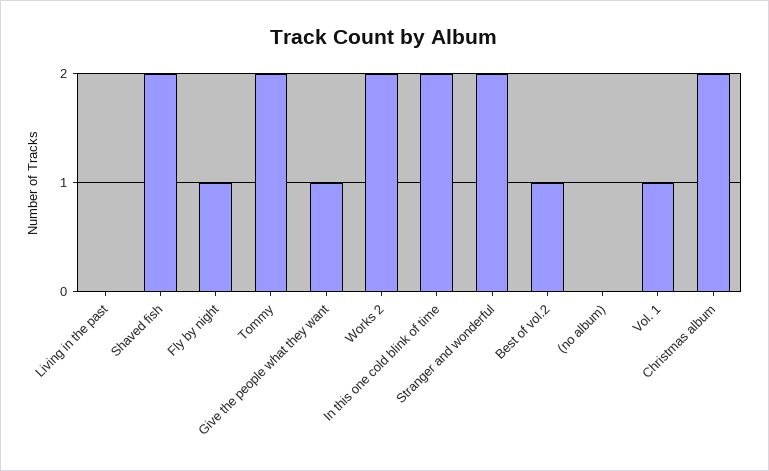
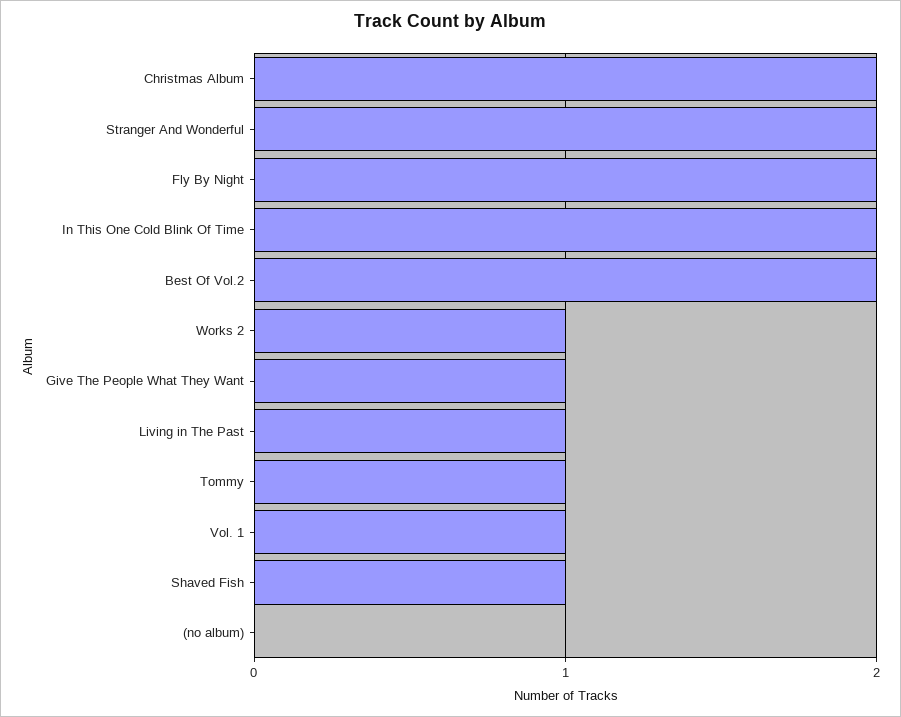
Living in the past: 0 -> 1
Shaved fish: 2 -> 1
Fly by night: 1 -> 2
Tommy: 2 -> 1
Works 2: 2 -> 1
Best of vol.2: 1 -> 2

